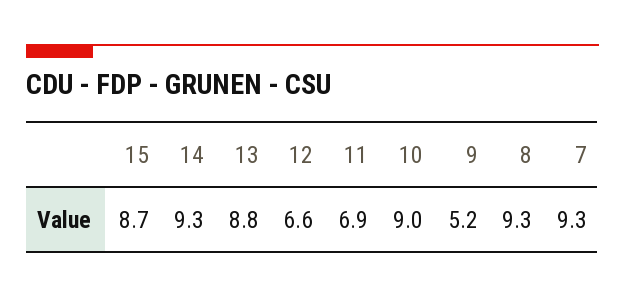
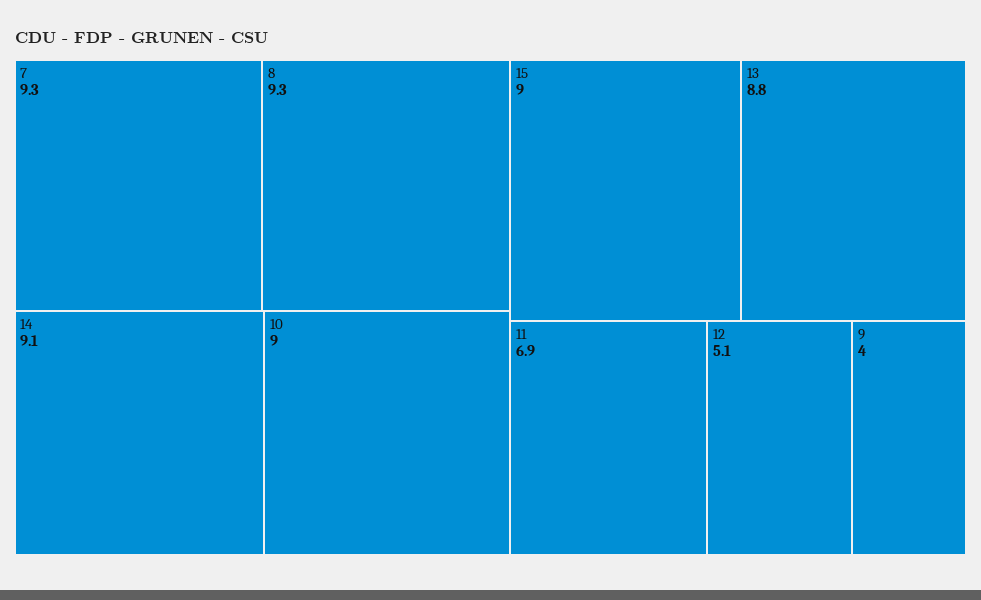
15: 8.7 -> 9
14: 9.3 -> 9.1
12: 6.6 -> 5.1
9: 5.2 -> 4

